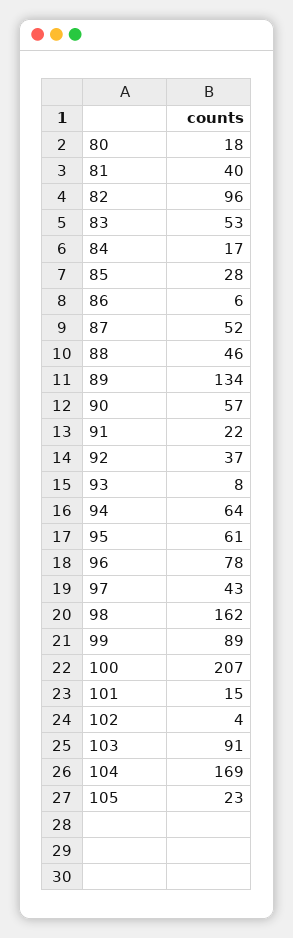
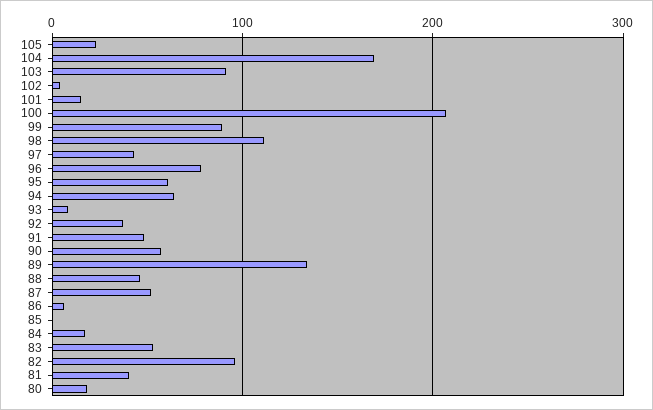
85: 28 -> 0
91: 22 -> 50
98: 162 -> 110

